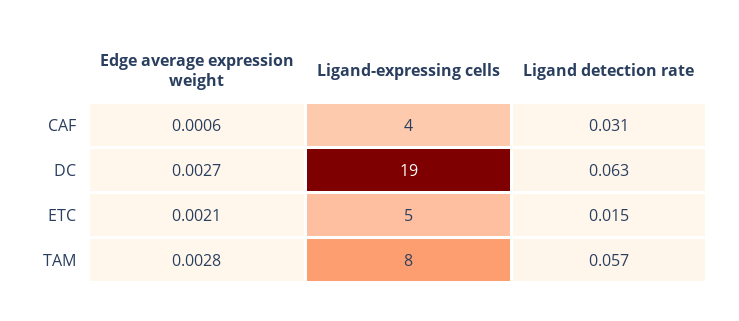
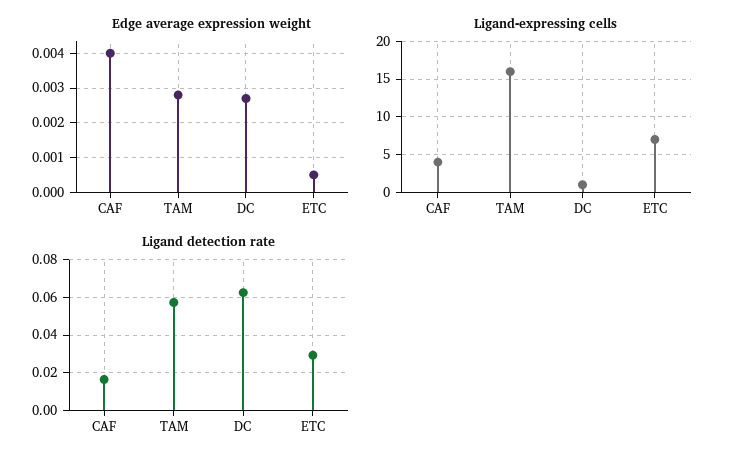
Edge average expression weight, CAF: 0.0006 -> 0.004
Ligand detection rate, CAF: 0.031 -> 0.015
Ligand-expressing cells, DC: 19 -> 1
Edge average expression weight, ETC: 0.0021 -> 0.0005
Ligand-expressing cells, ETC: 5 -> 7
Ligand detection rate, ETC: 0.015 -> 0.03
Ligand-expressing cells, TAM: 8 -> 16

